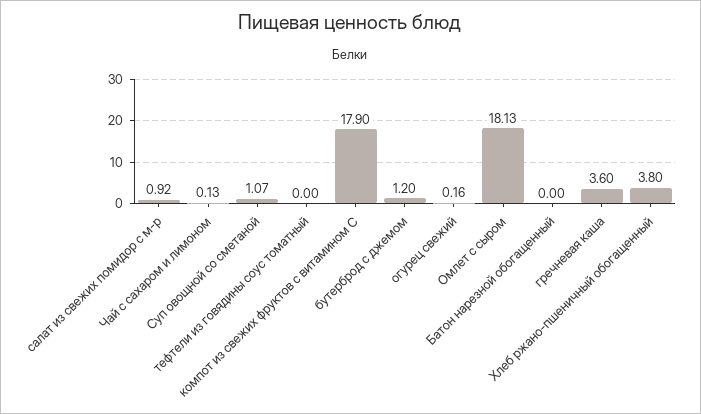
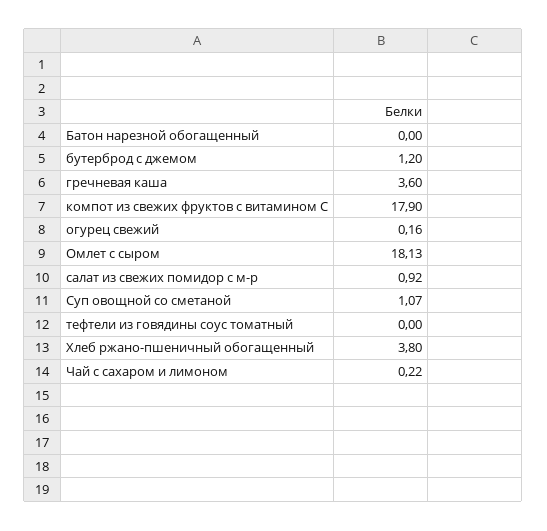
Чай с сахаром и лимоном: 0.13 -> 0.22

